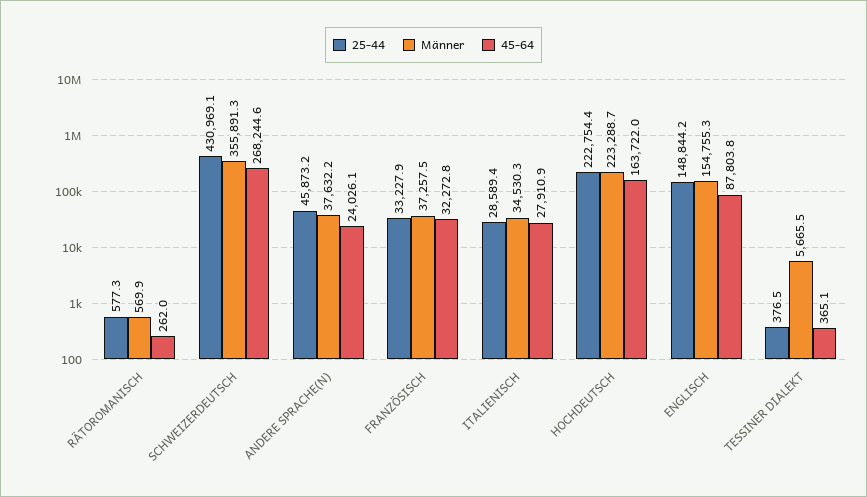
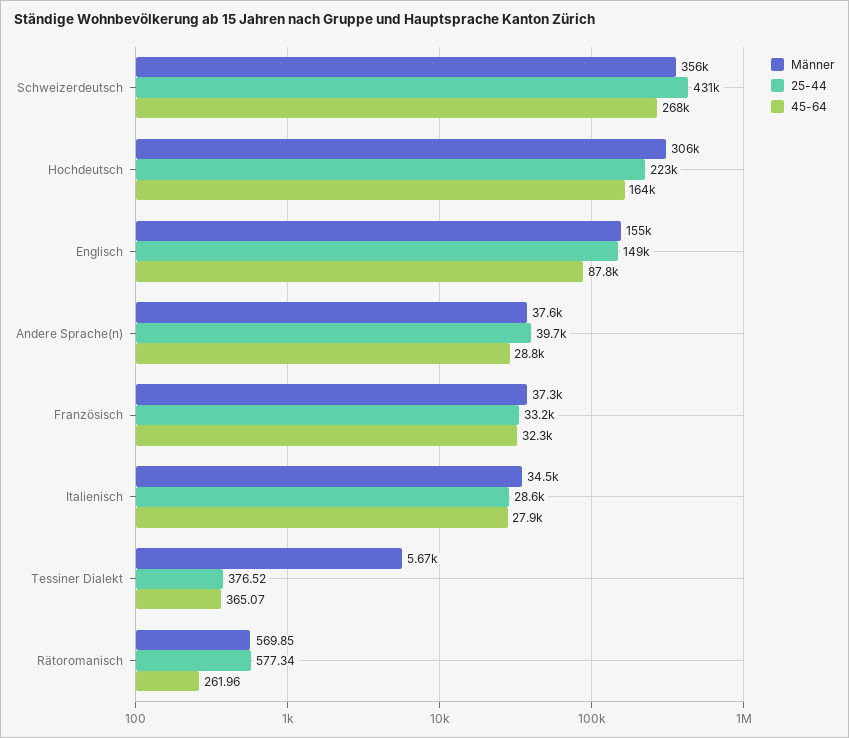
25-44, ANDERE SPRACHE(N): 45873.2 -> 39700
45-64, ANDERE SPRACHE(N): 24026.1 -> 28800
Männer, HOCHDEUTSCH: 223288.7 -> 306000

